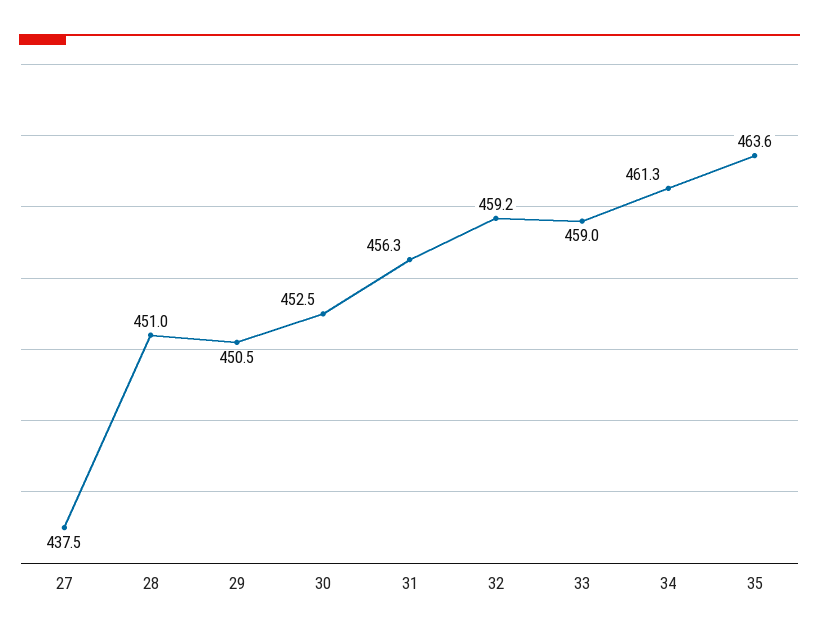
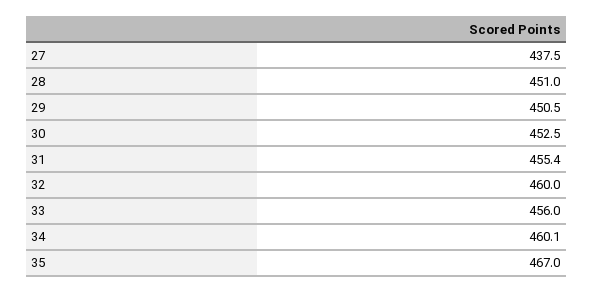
31: 456.3 -> 455.4
32: 459.2 -> 460
33: 459 -> 456
34: 461.3 -> 460.1
35: 463.6 -> 467

